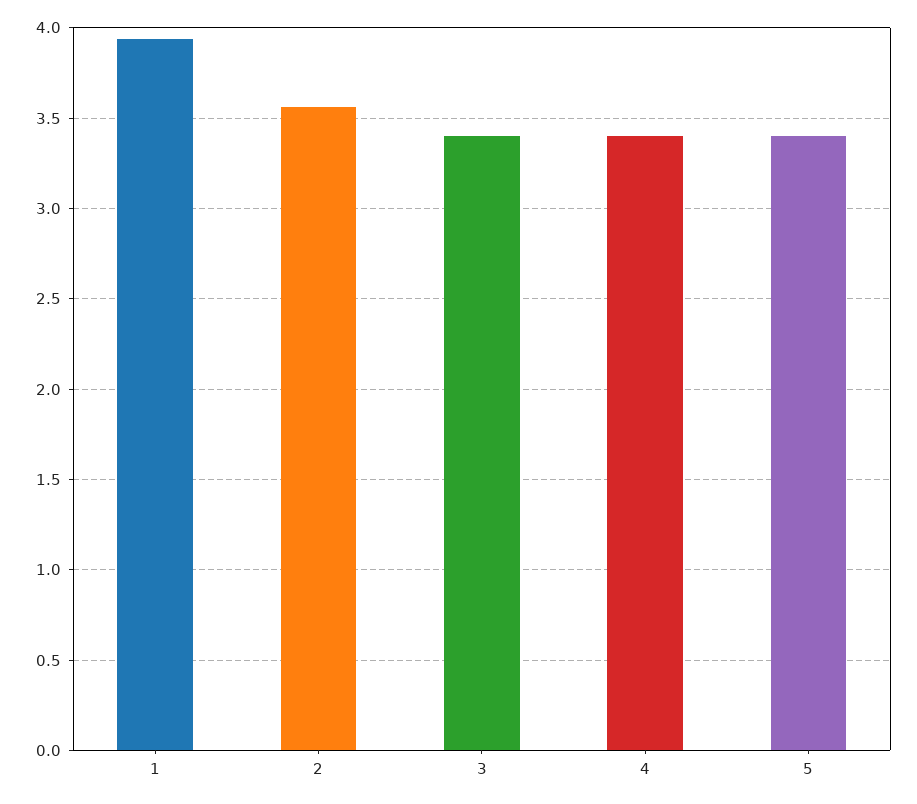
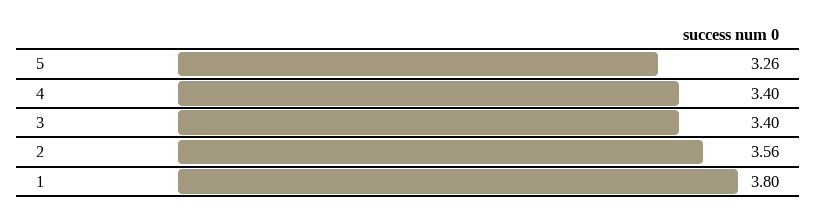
1: 3.95 -> 3.8
5: 3.4 -> 3.26

